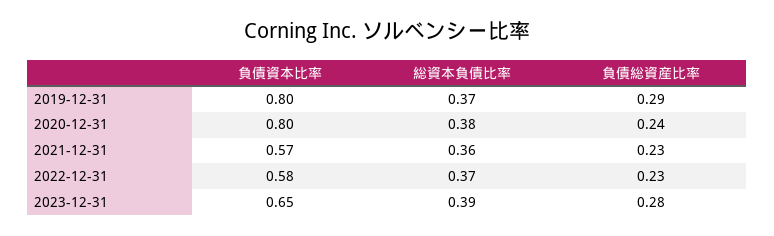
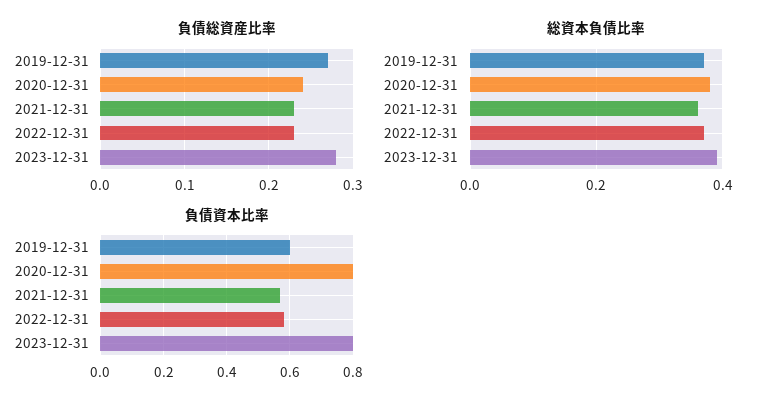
負債資本比率, 2019-12-31: 0.8 -> 0.6
負債総資産比率, 2019-12-31: 0.29 -> 0.27
負債資本比率, 2023-12-31: 0.65 -> 0.8

